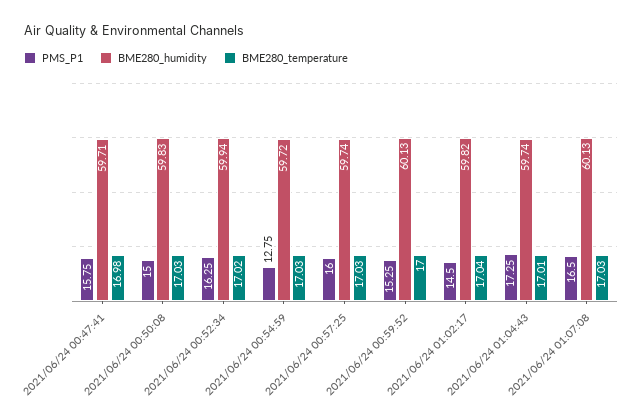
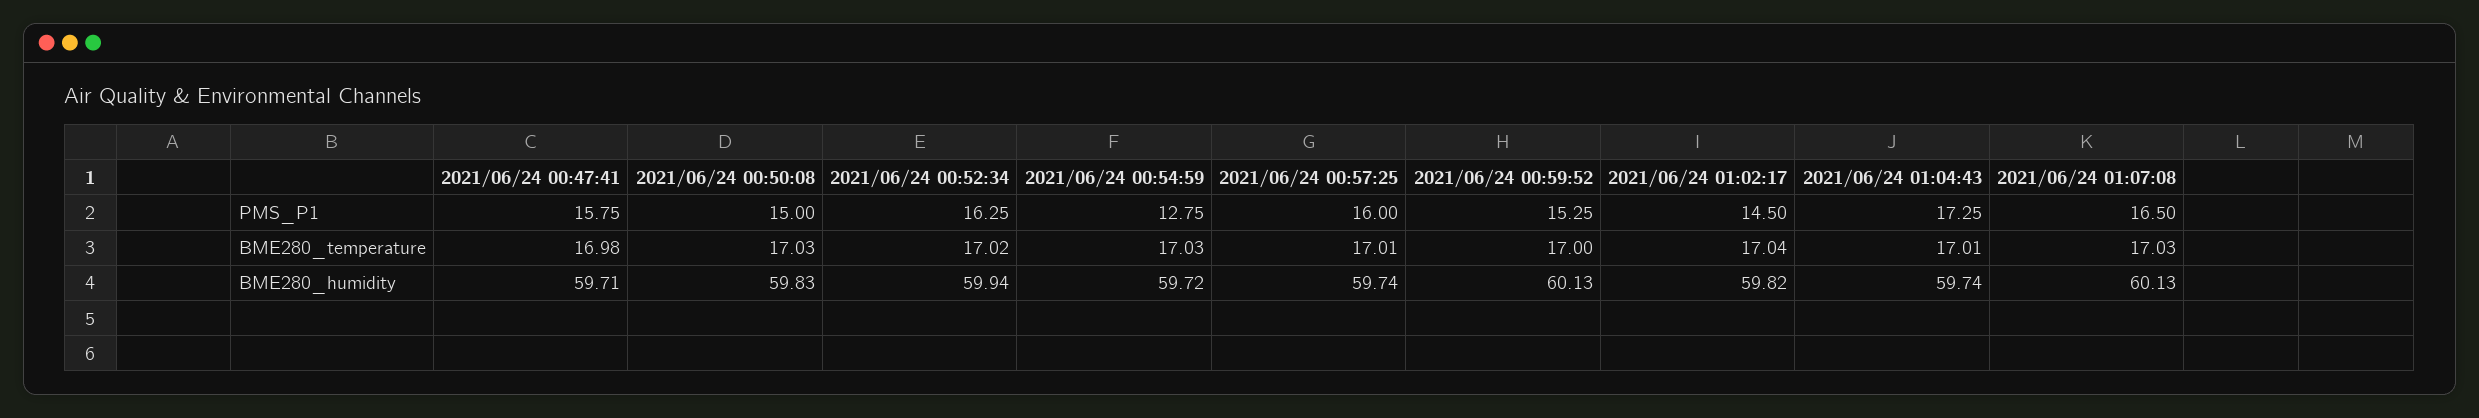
BME280_temperature, 2021/06/24 00:57:25: 17.03 -> 17.01

